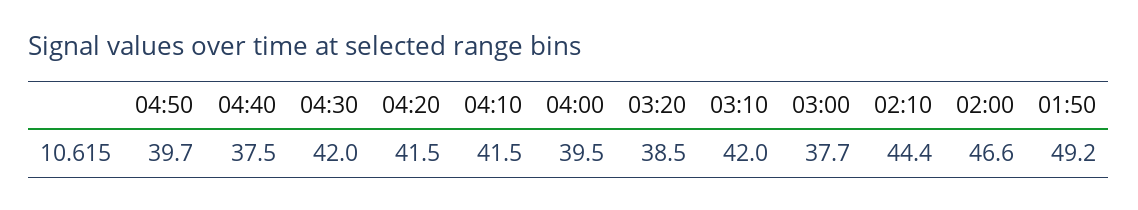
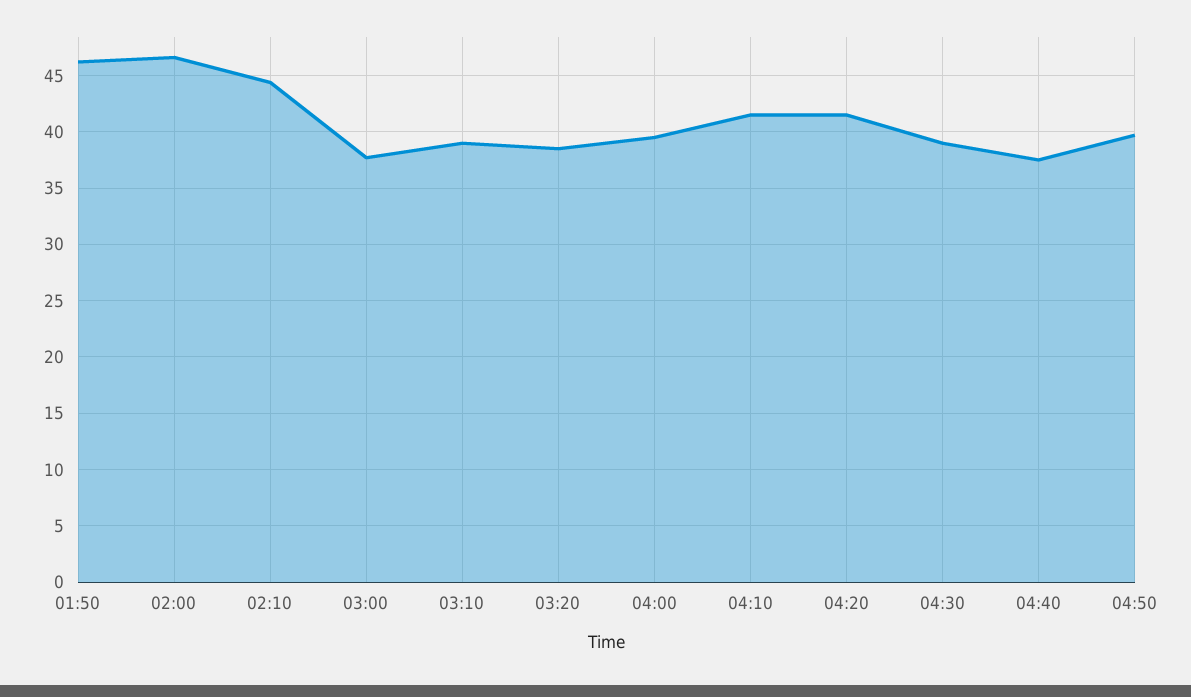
04:30: 42 -> 39
03:10: 42 -> 39
01:50: 49.2 -> 46

